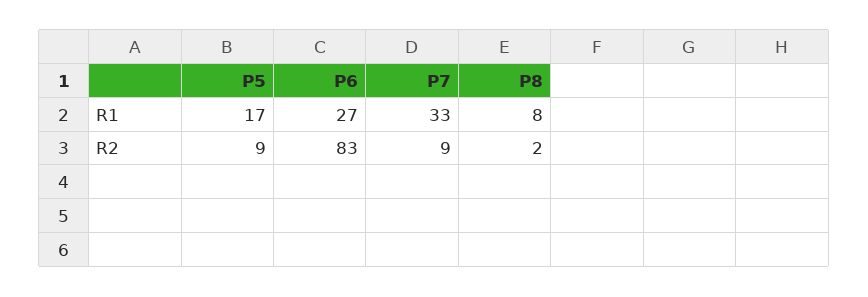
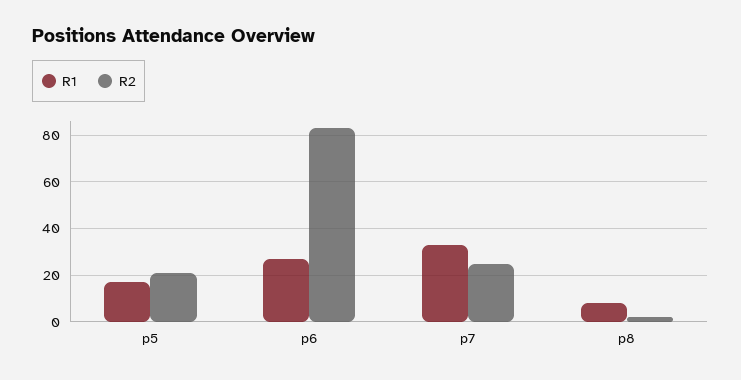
R2, P5: 9 -> 20
R2, P7: 9 -> 25

